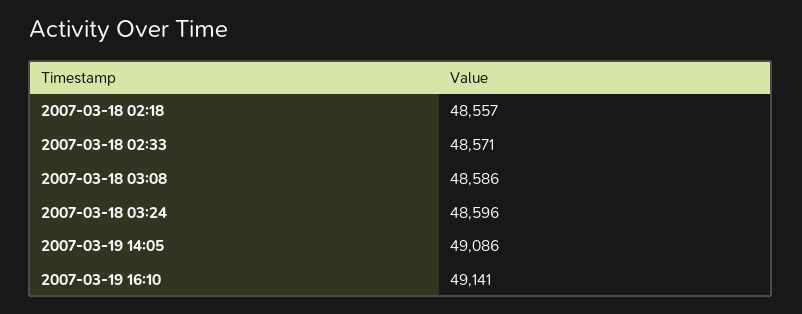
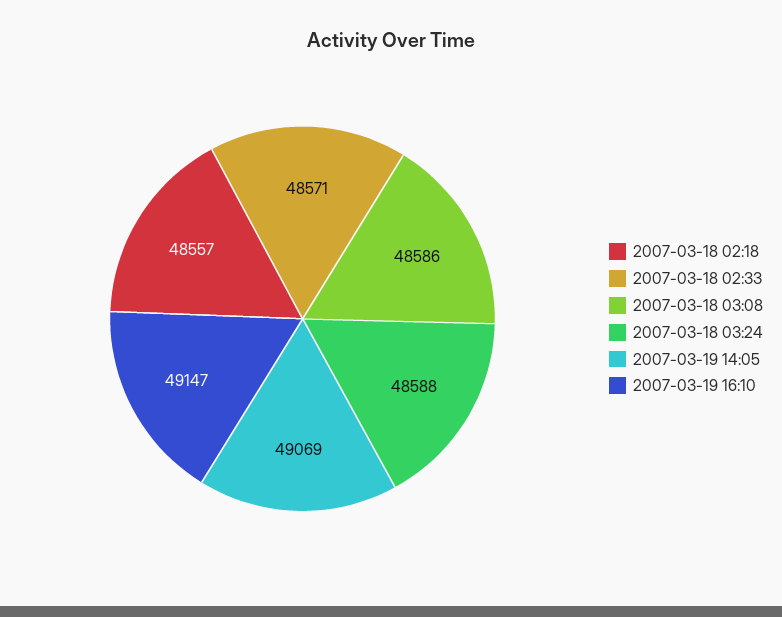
2007-03-18 03:24: 48596 -> 48588
2007-03-19 14:05: 49086 -> 49069
2007-03-19 16:10: 49141 -> 49147

